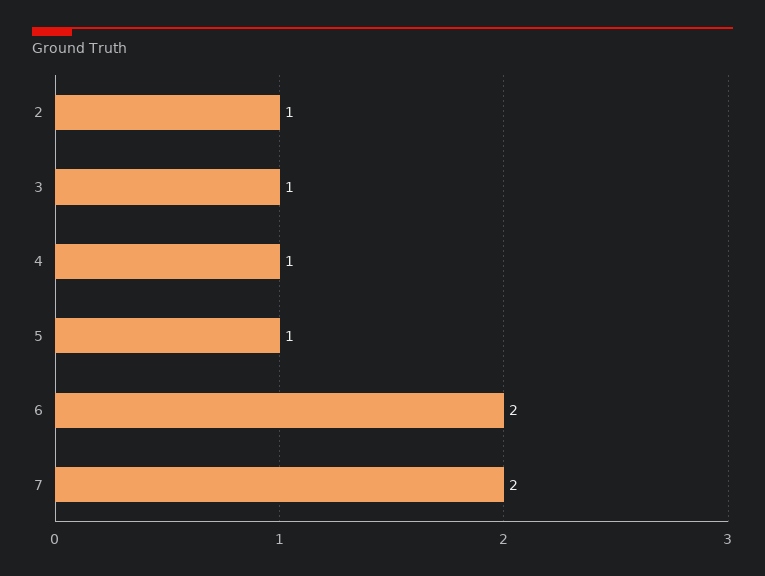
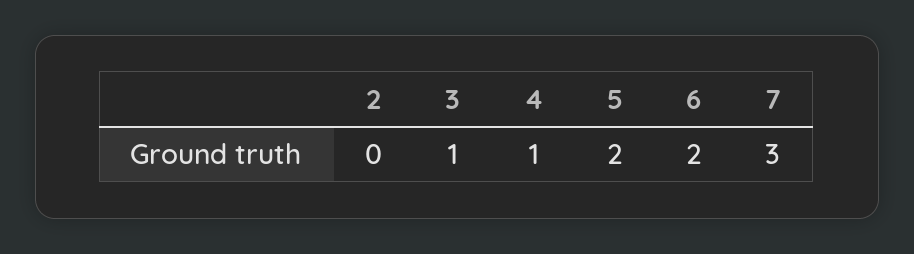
2: 1 -> 0
5: 1 -> 2
7: 2 -> 3

